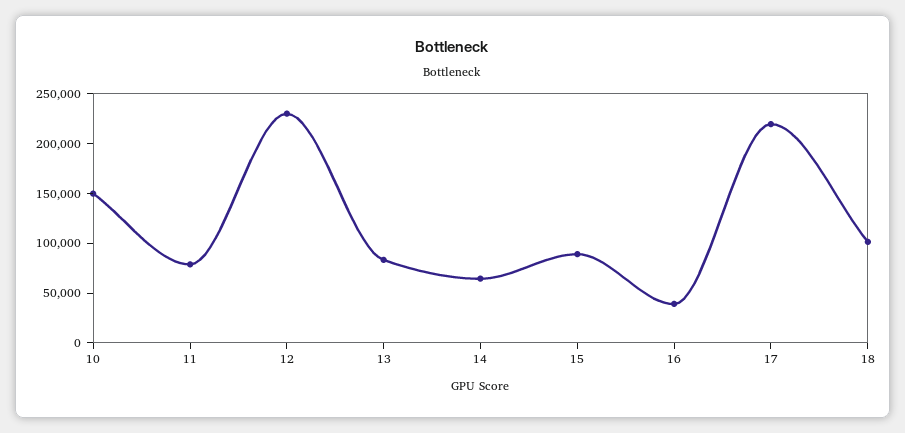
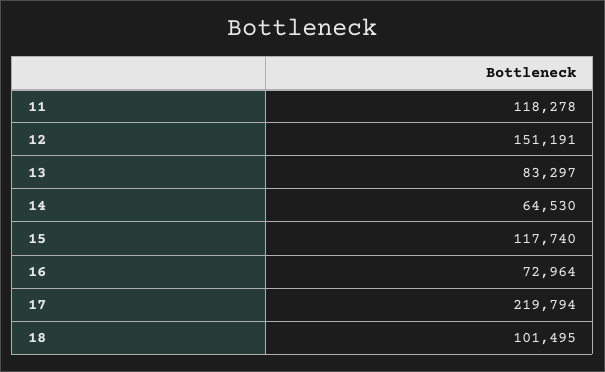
10: 150000 -> none
11: 80000 -> 118278
12: 230000 -> 151191
15: 90000 -> 117740
16: 40000 -> 72964

